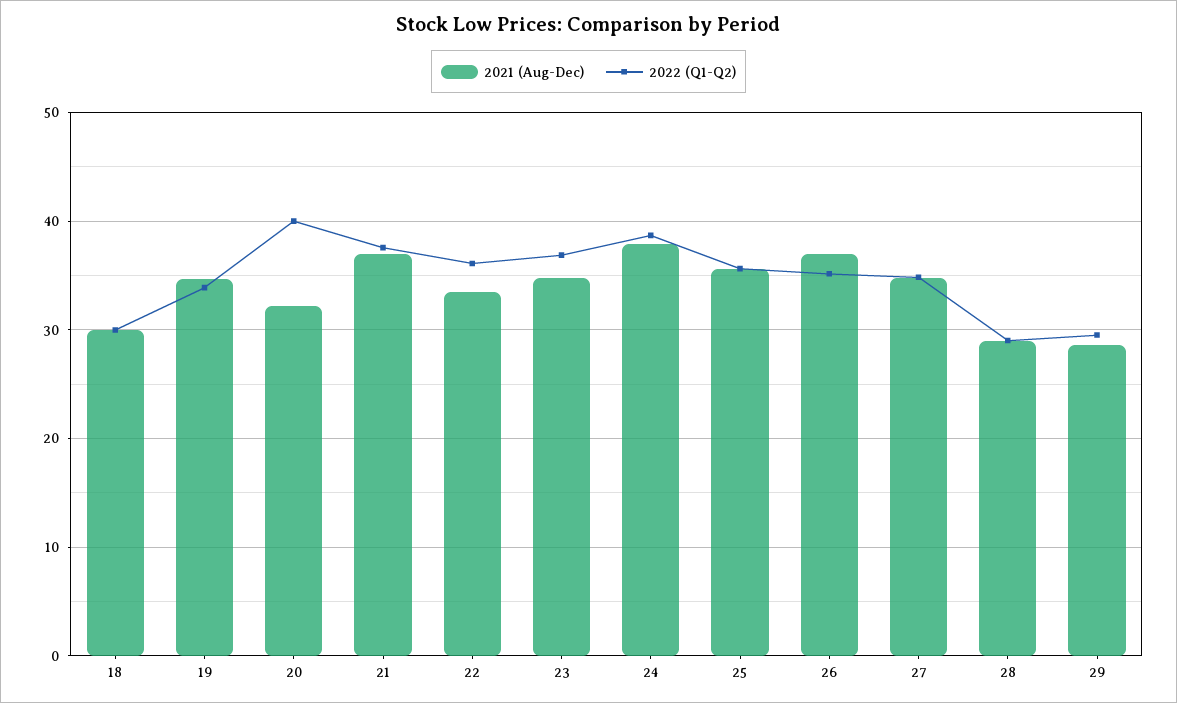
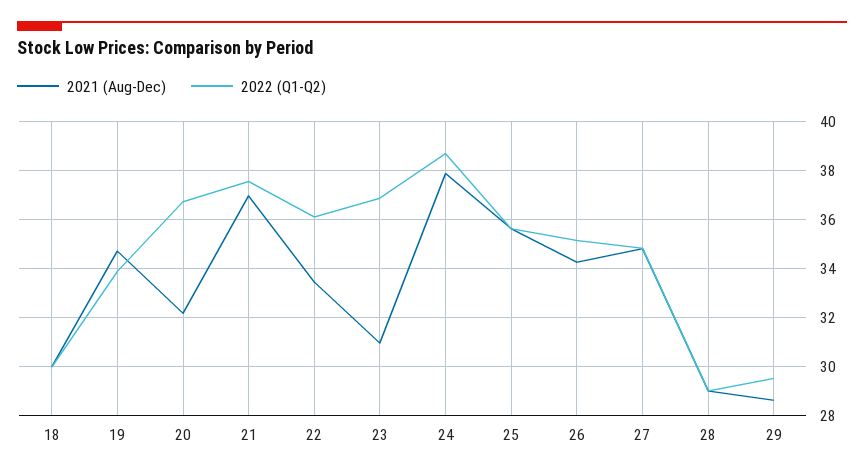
2022 (Q1-Q2), 20: 40 -> 36.75
2021 (Aug-Dec), 23: 35 -> 31
2021 (Aug-Dec), 26: 37 -> 34.25

